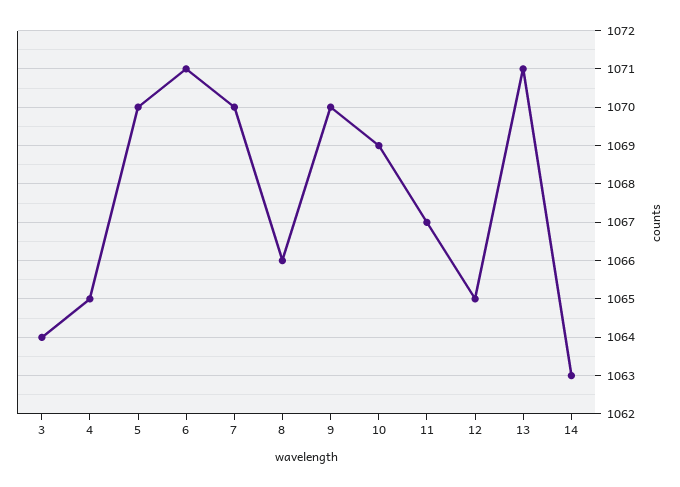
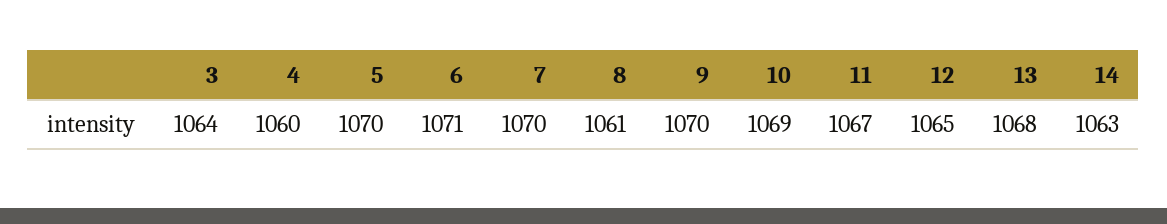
4: 1065 -> 1060
8: 1066 -> 1061
13: 1071 -> 1068

